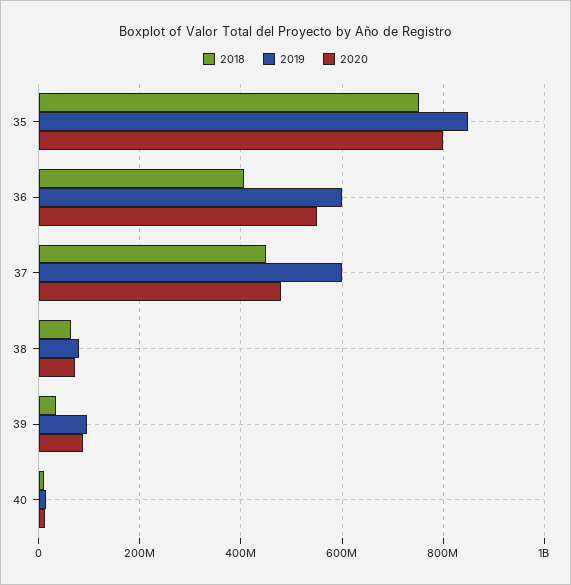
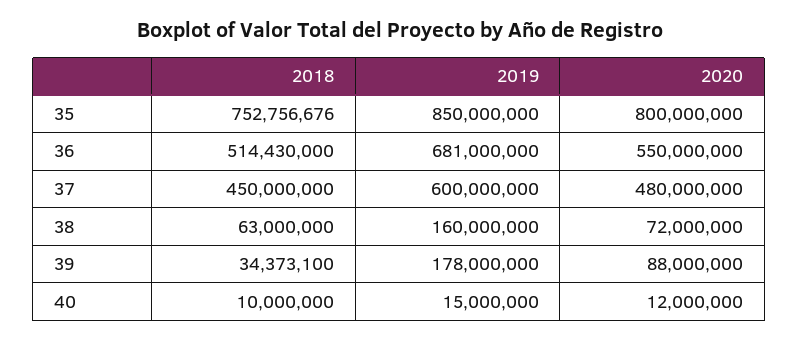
2018, 36: 400000000 -> 514430000
2019, 36: 600000000 -> 681000000
2019, 38: 80000000 -> 160000000
2019, 39: 100000000 -> 178000000

